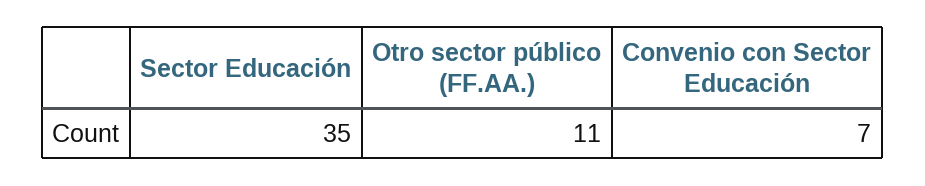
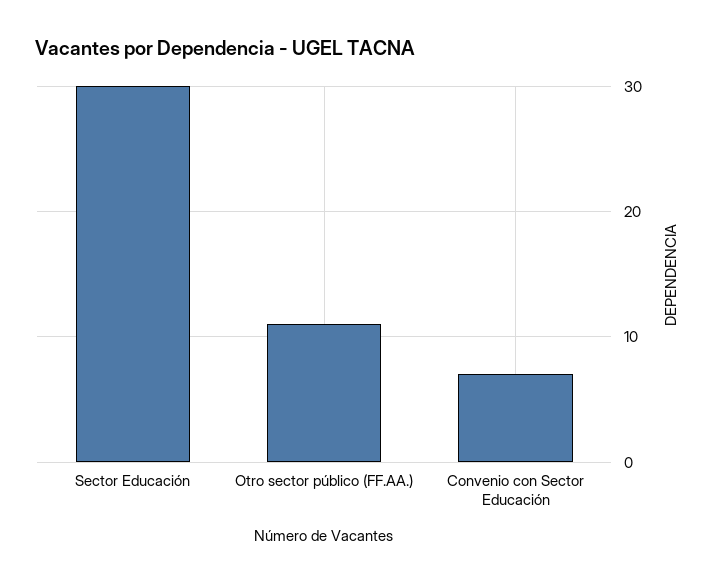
Sector Educación: 35 -> 30

